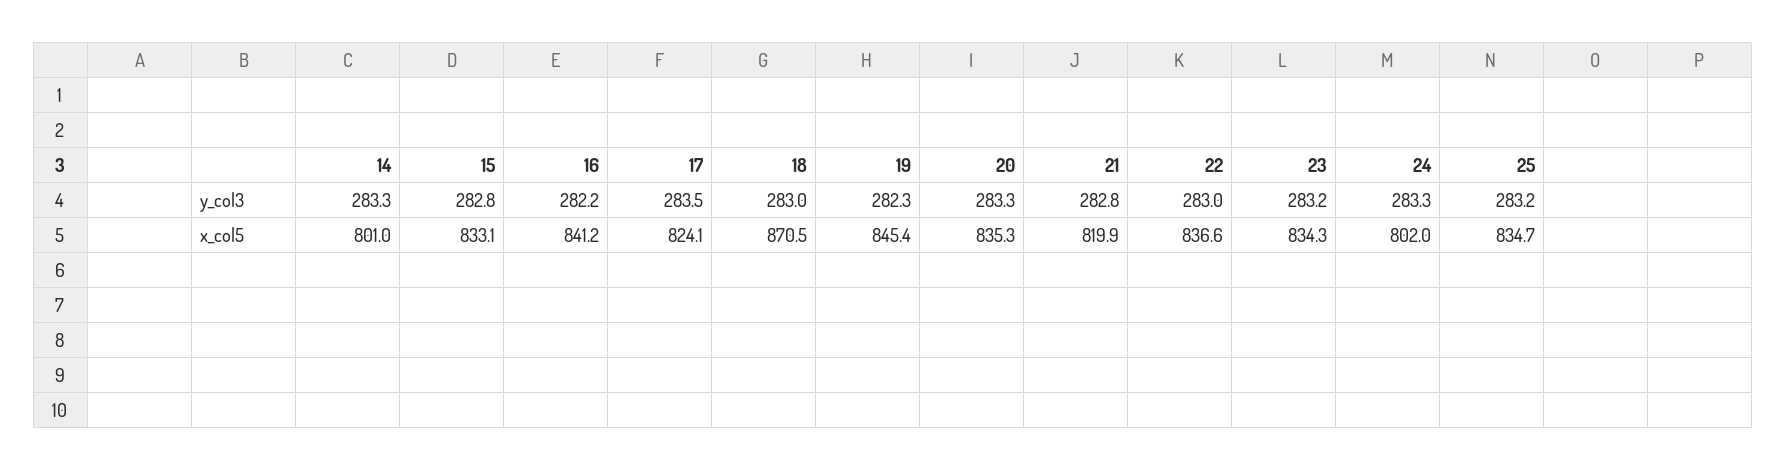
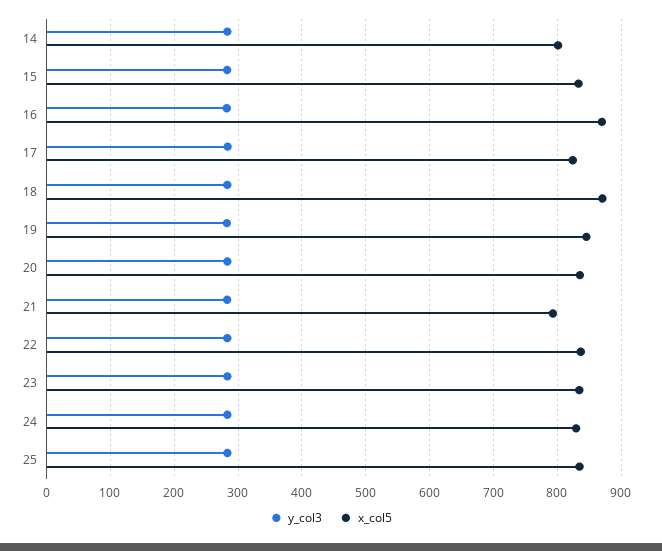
x_col5, 16: 841.2 -> 870
x_col5, 21: 819.9 -> 790
x_col5, 24: 802 -> 830

